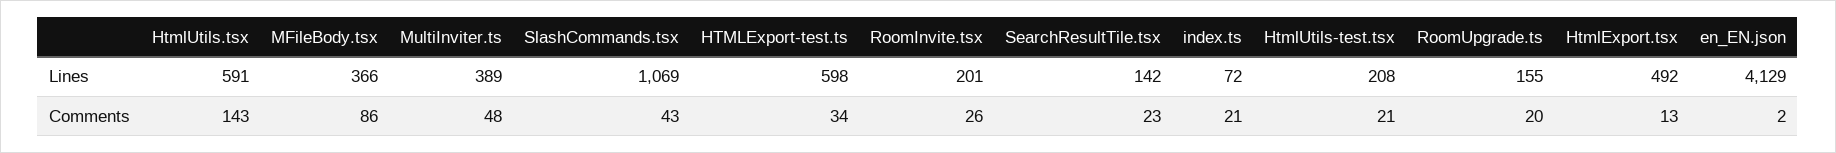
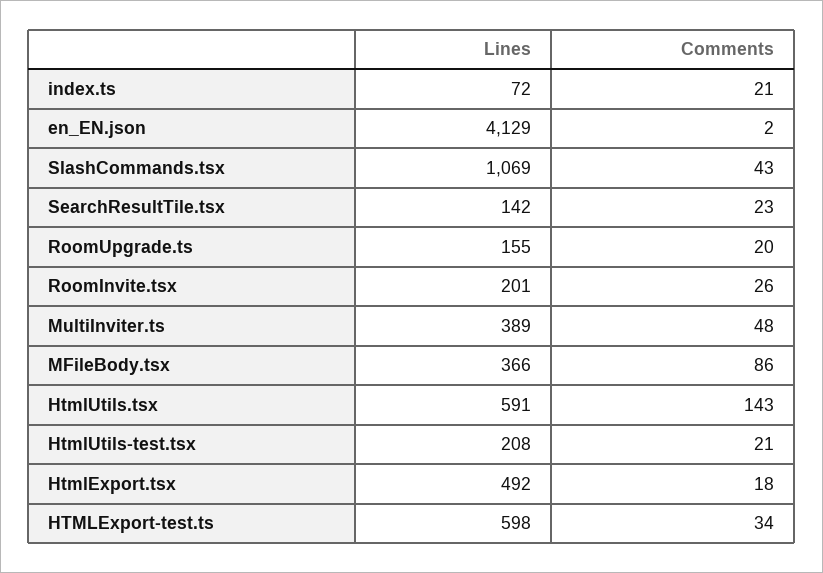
HtmlExport.tsx, Comments: 13 -> 18

